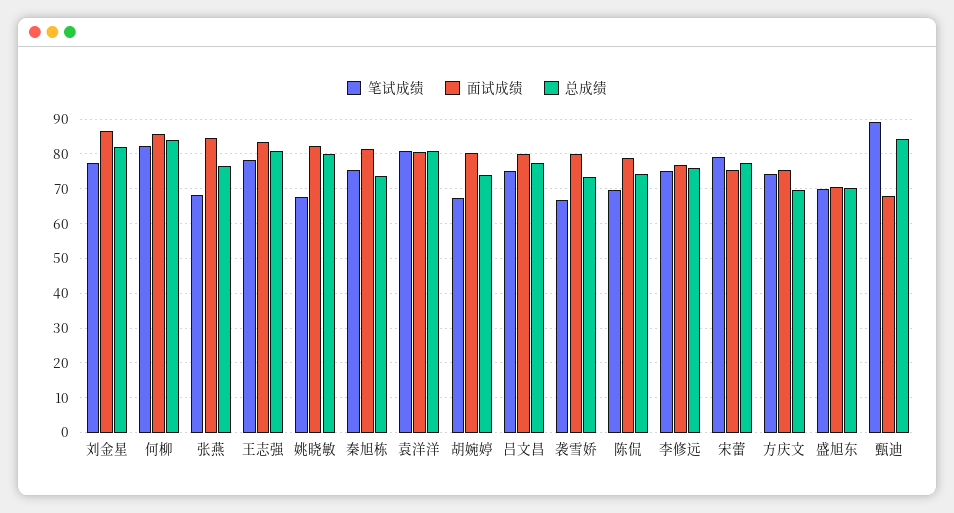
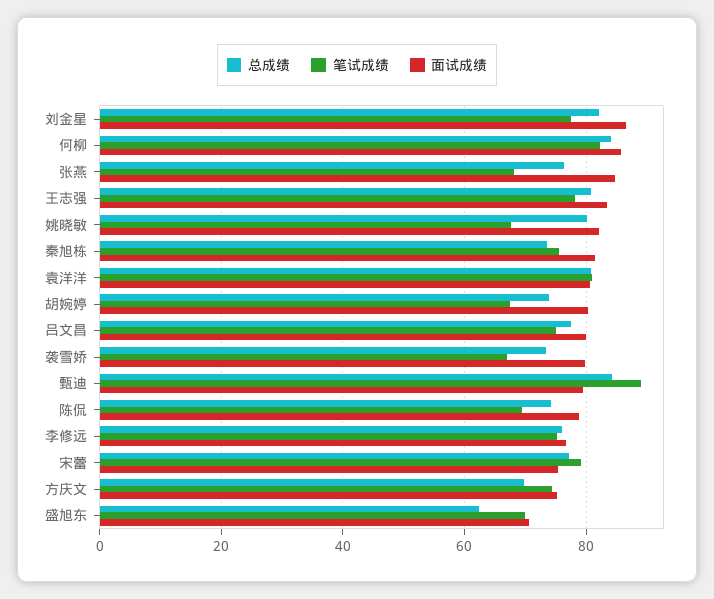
总成绩, 盛旭东: 70 -> 62
面试成绩, 甄迪: 68 -> 80

